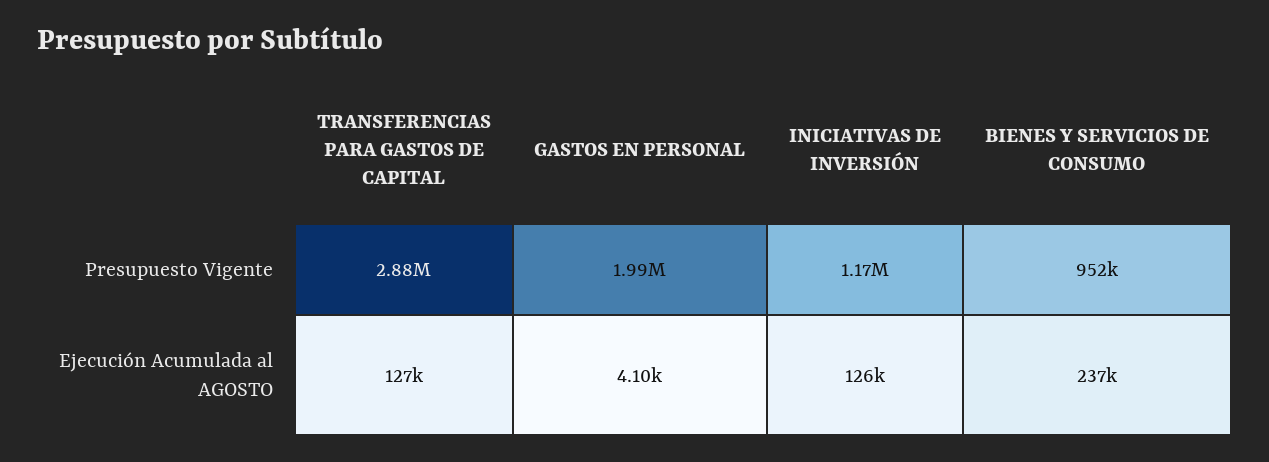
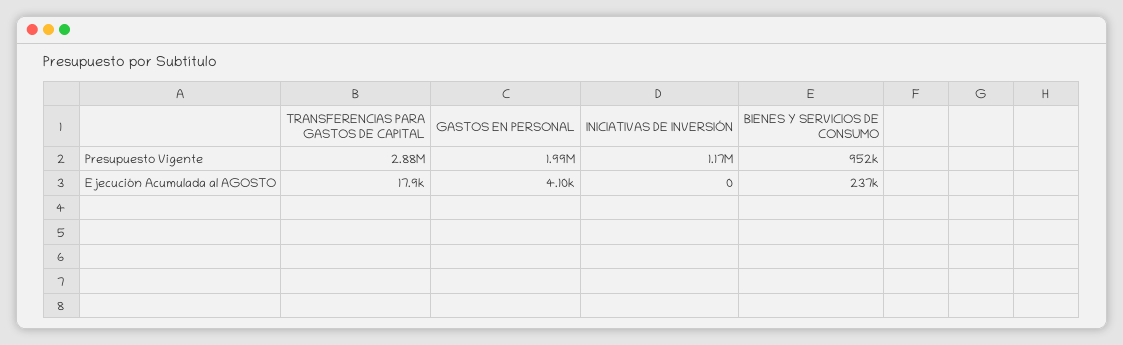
TRANSFERENCIAS PARA GASTOS DE CAPITAL, Ejecución Acumulada al AGOSTO: 127000 -> 17900
INICIATIVAS DE INVERSIÓN, Ejecución Acumulada al AGOSTO: 126000 -> 0

